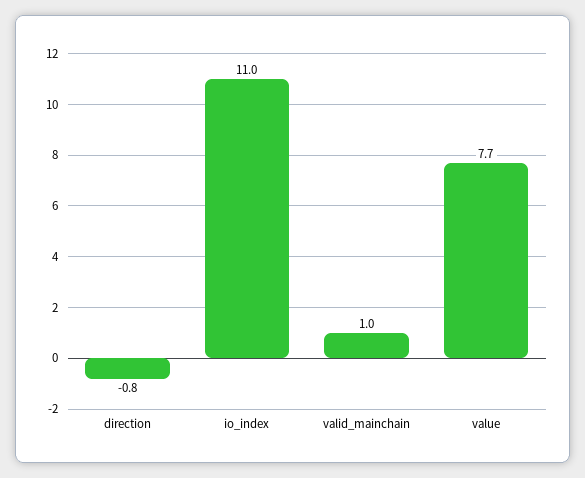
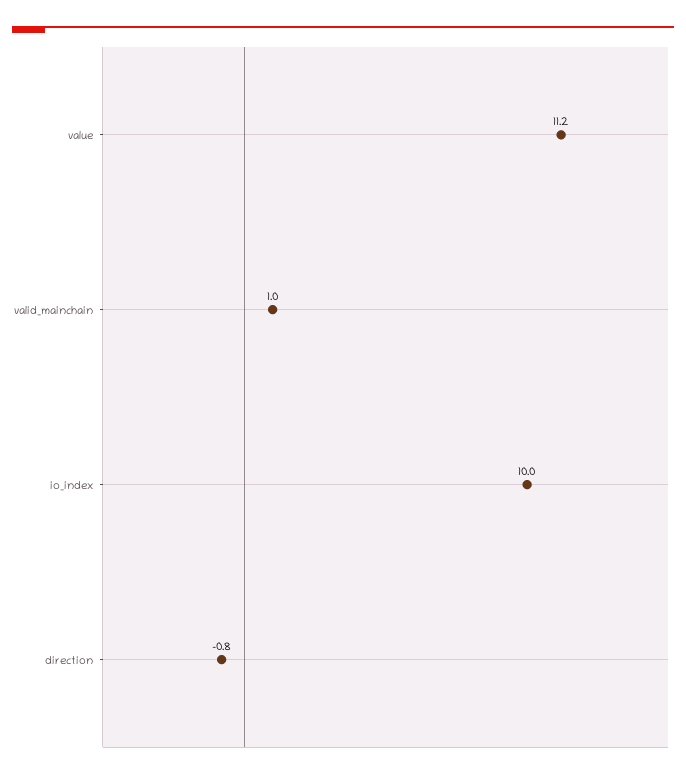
io_index: 11 -> 10
value: 7.7 -> 11.2

